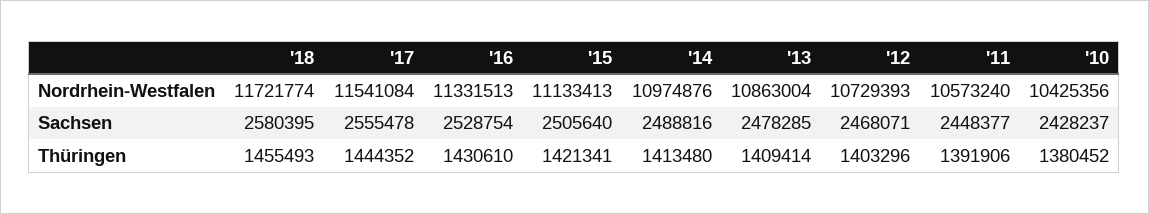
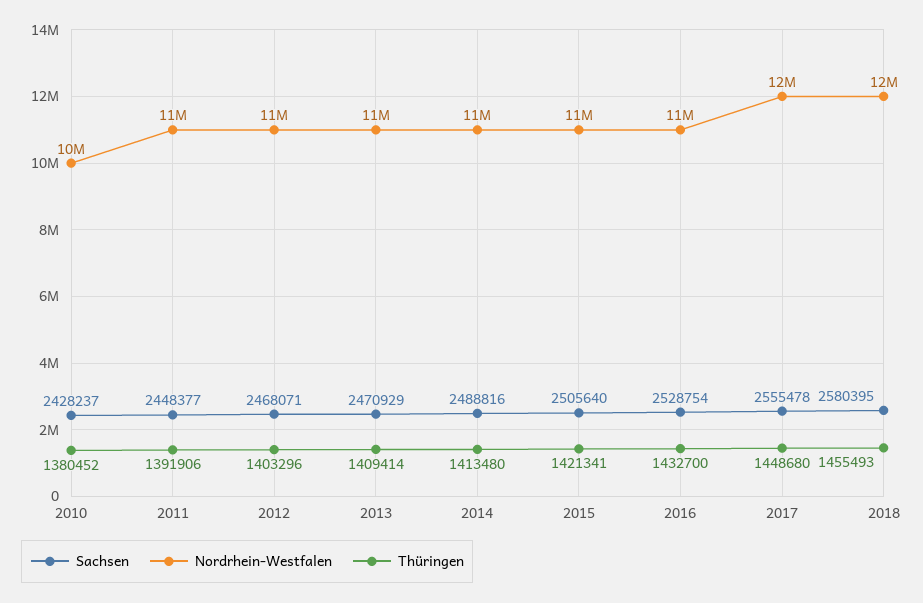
Sachsen, '13: 2478285 -> 2470929
Thüringen, '17: 1444352 -> 1448680
Thüringen, '16: 1430610 -> 1432700

